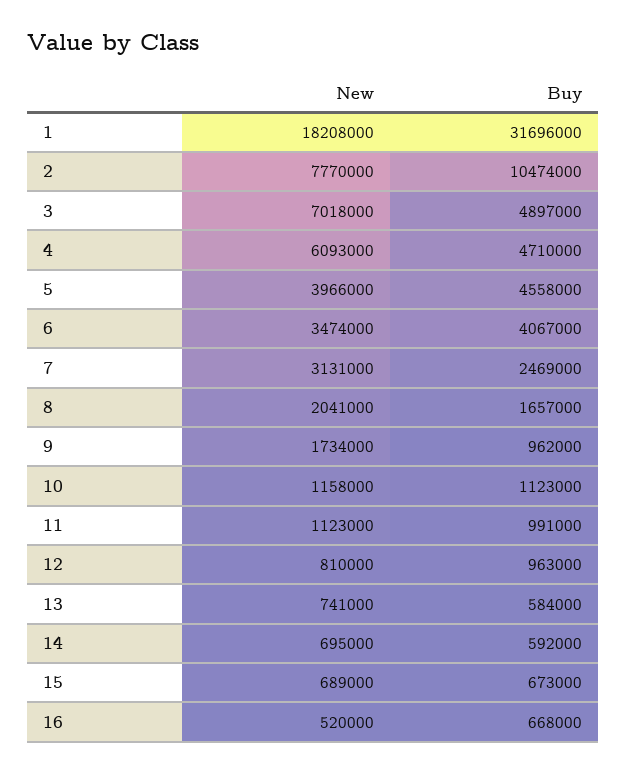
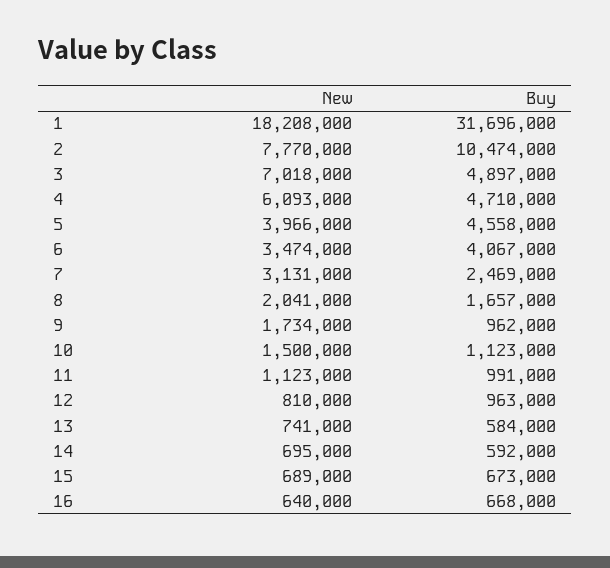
New, 10: 1158000 -> 1500000
New, 16: 520000 -> 640000

